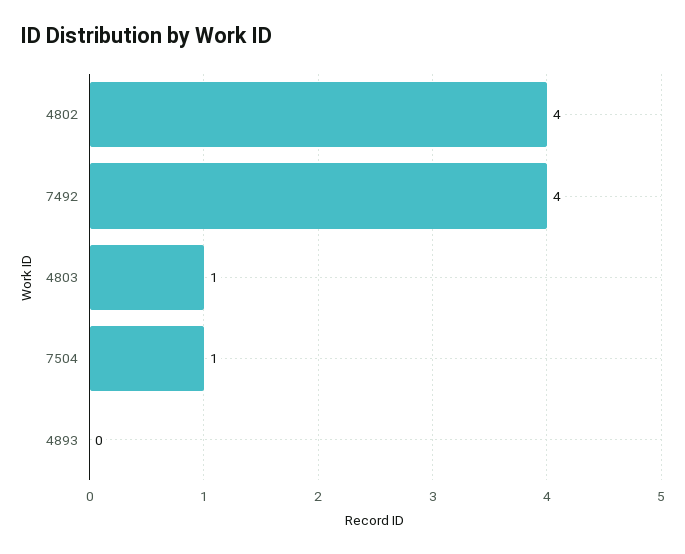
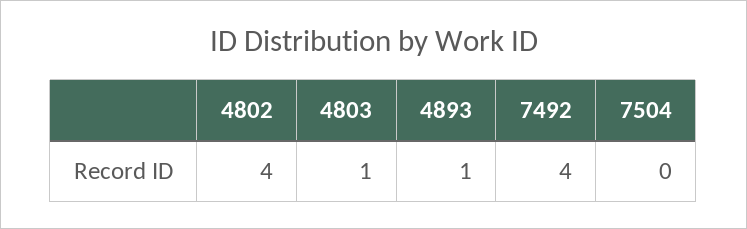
7504: 1 -> 0
4893: 0 -> 1

